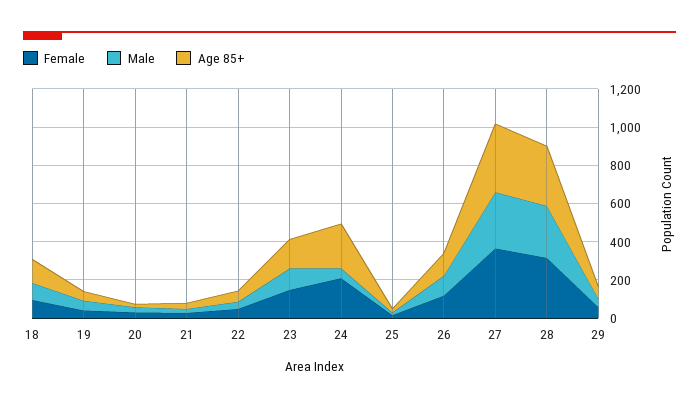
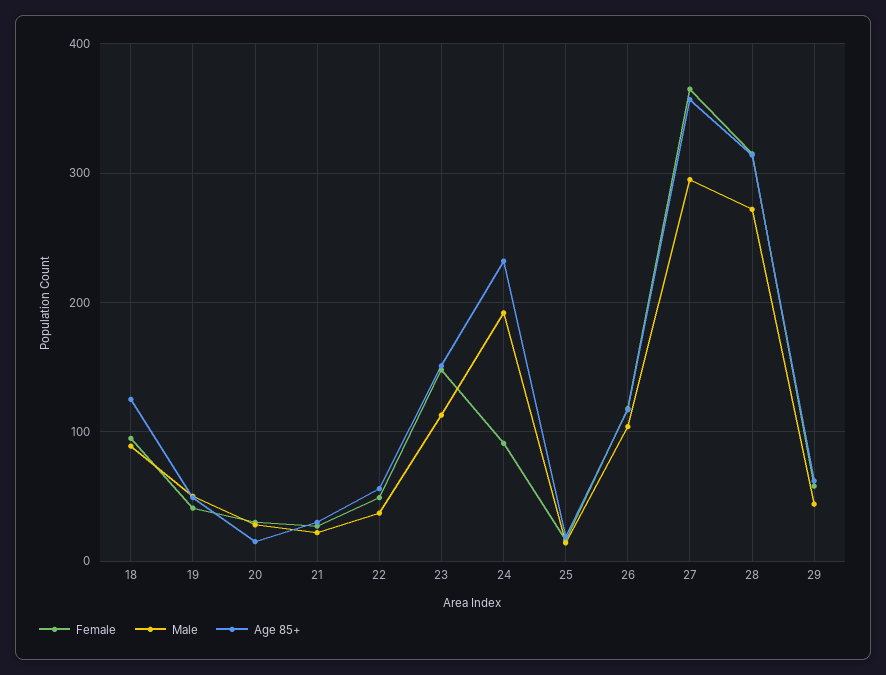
Female, 24: 200 -> 90
Male, 24: 50 -> 190

